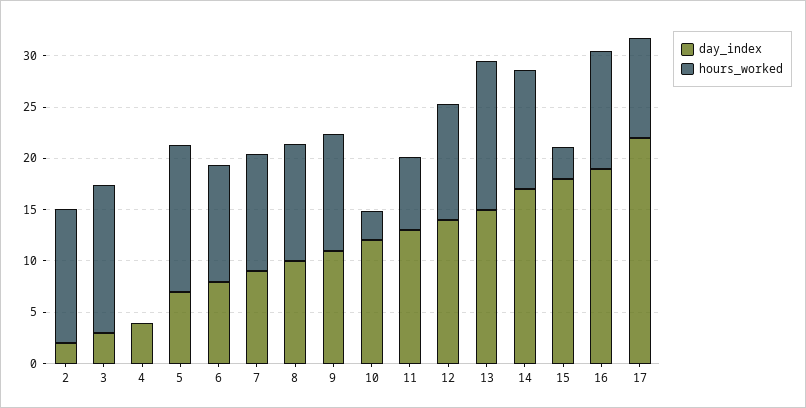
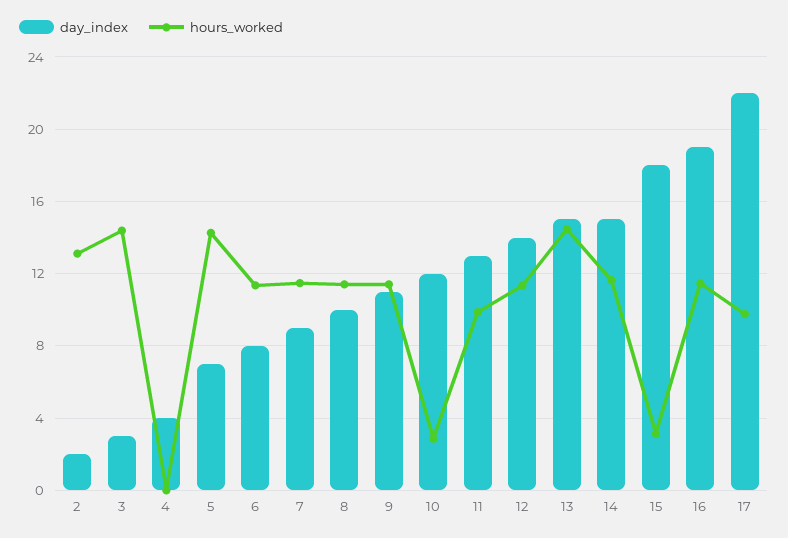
hours_worked, 11: 7 -> 10
day_index, 14: 17 -> 15

